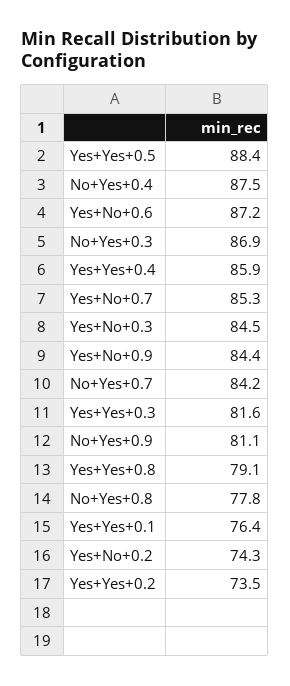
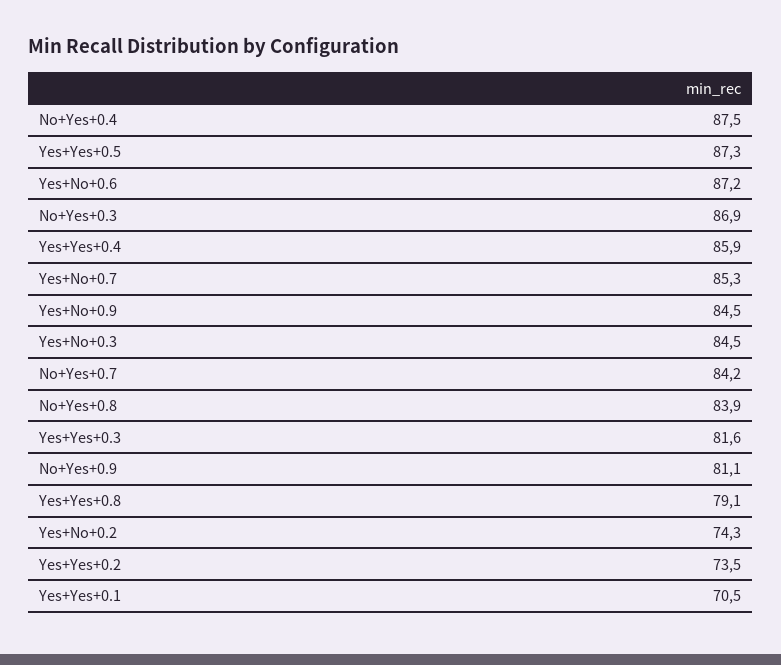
Yes+Yes+0.5: 88.4 -> 87.3
Yes+No+0.9: 84.4 -> 84.5
No+Yes+0.8: 77.8 -> 83.9
Yes+Yes+0.1: 76.4 -> 70.5

